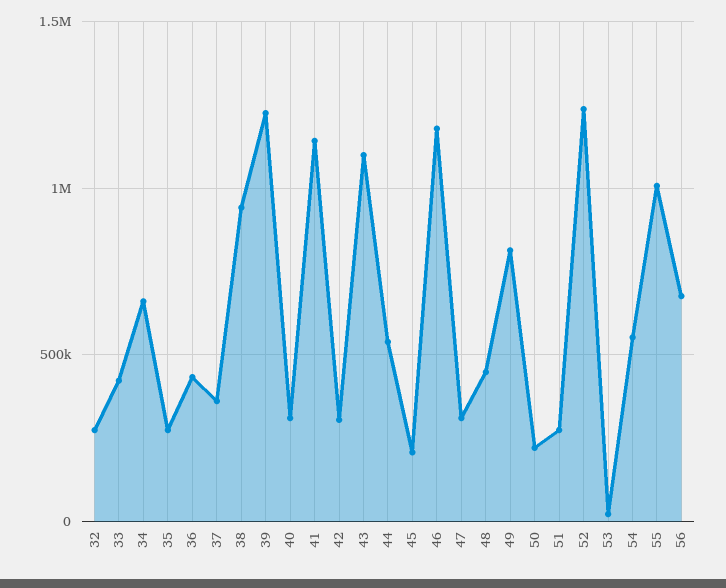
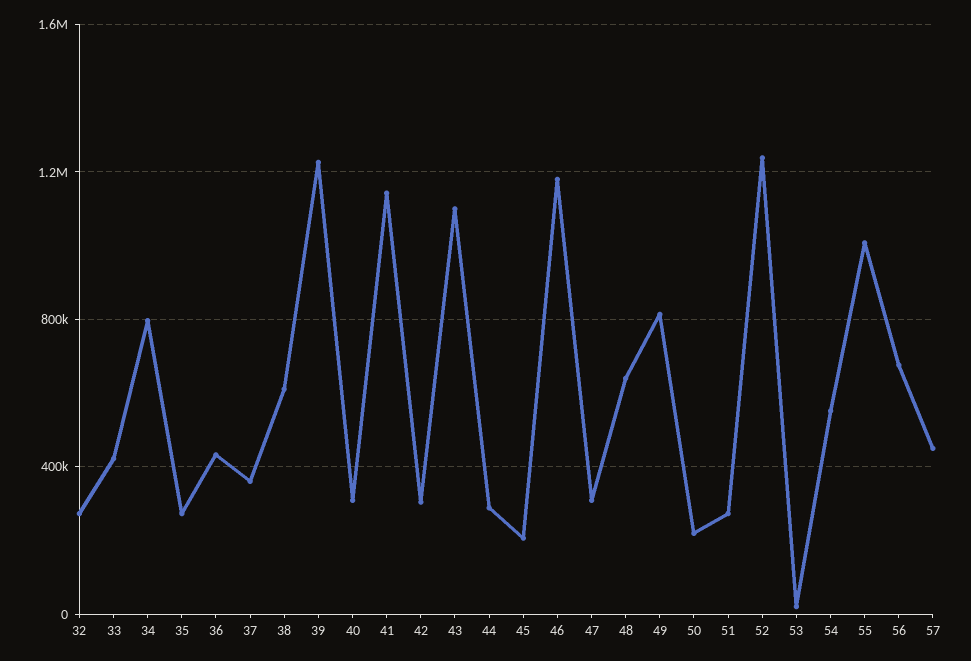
34: 650000 -> 800000
38: 950000 -> 600000
44: 550000 -> 300000
48: 450000 -> 650000
57: none -> 450000

